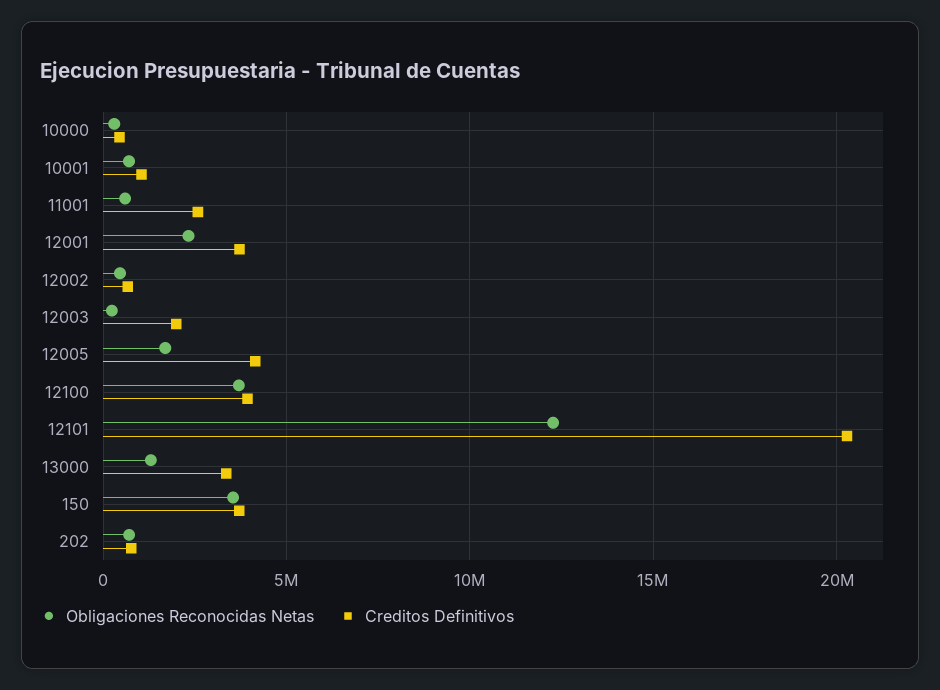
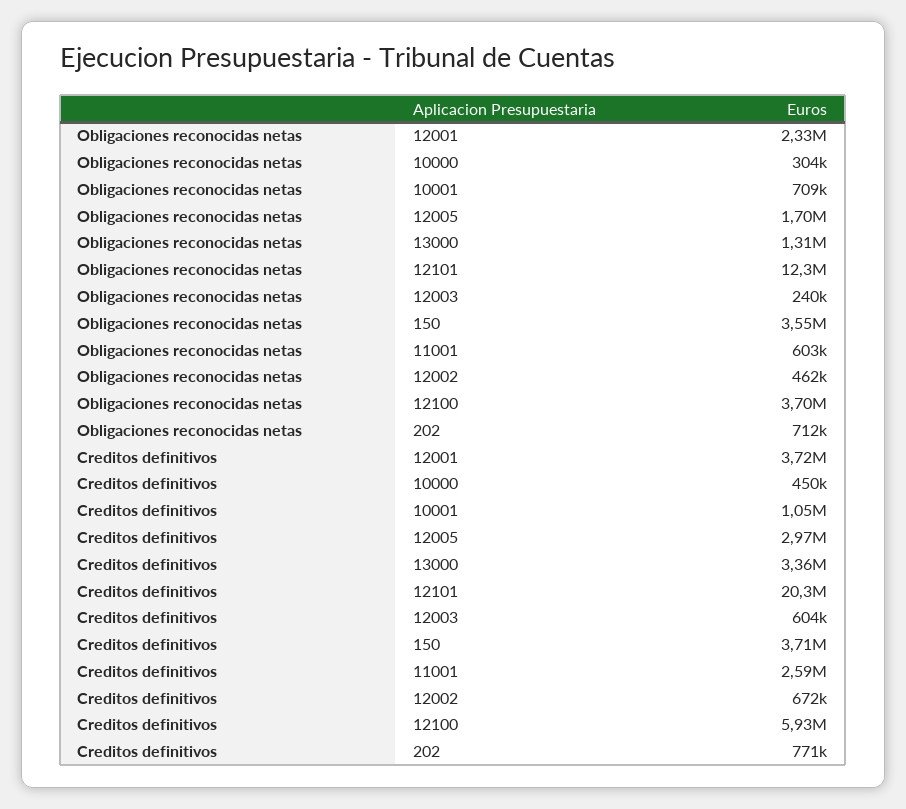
Creditos Definitivos, 12003: 2000000 -> 604000
Creditos Definitivos, 12005: 4000000 -> 2970000
Creditos Definitivos, 12100: 4000000 -> 5930000

